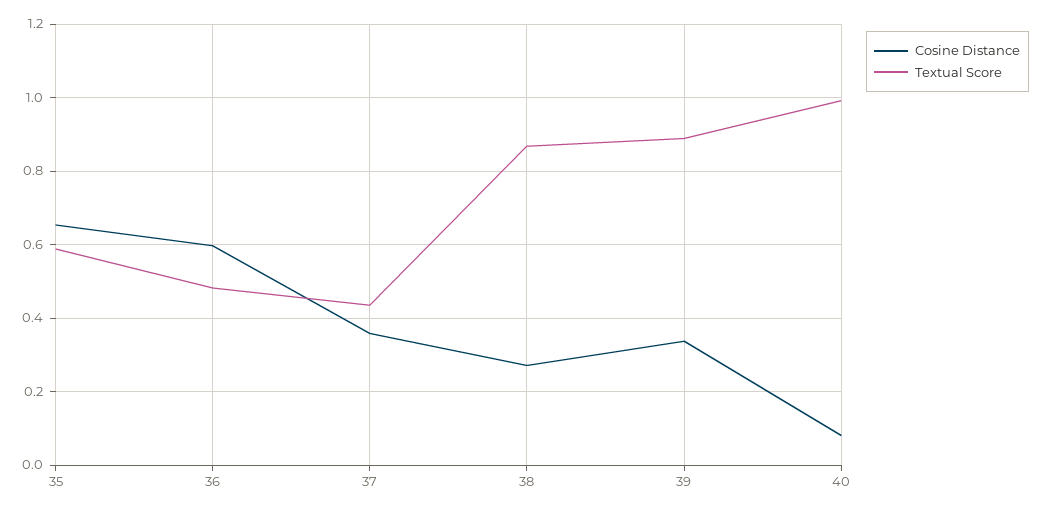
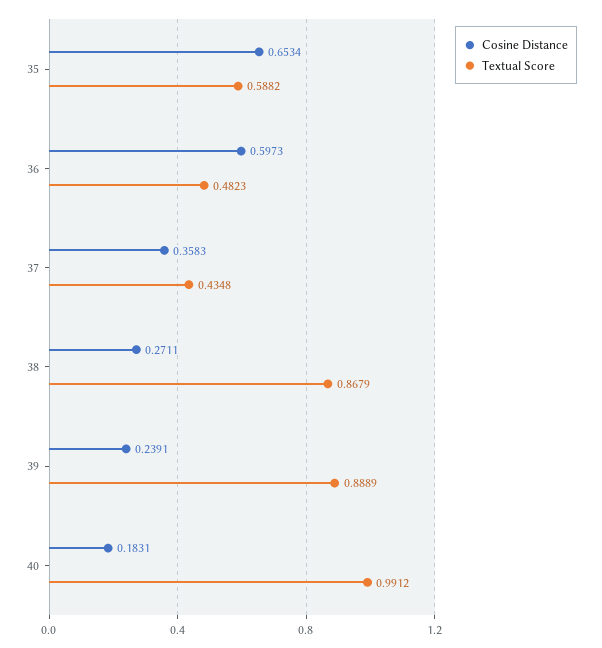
Cosine Distance, 39: 0.34 -> 0.2391
Cosine Distance, 40: 0.08 -> 0.1831

